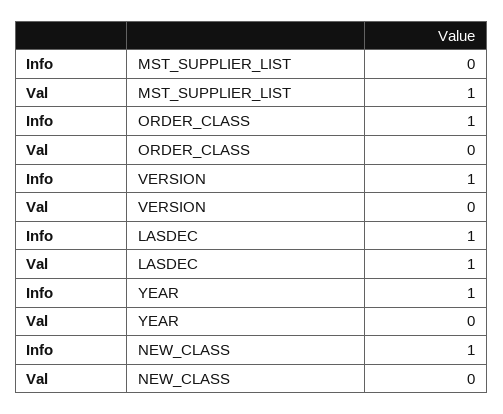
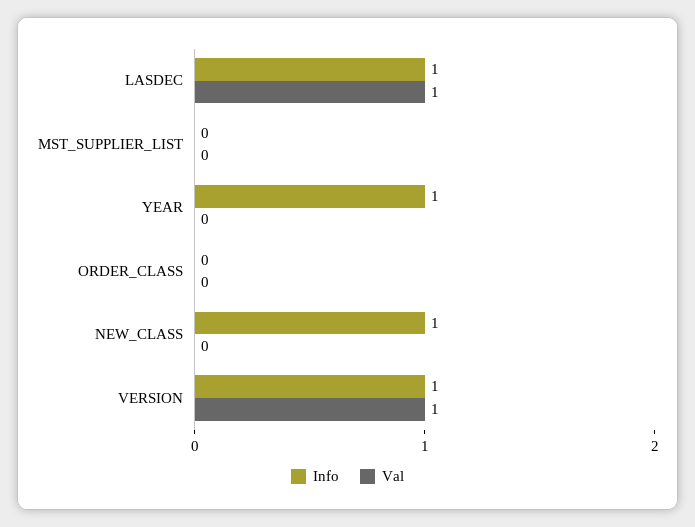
Val, MST_SUPPLIER_LIST: 1 -> 0
Info, ORDER_CLASS: 1 -> 0
Val, VERSION: 0 -> 1

